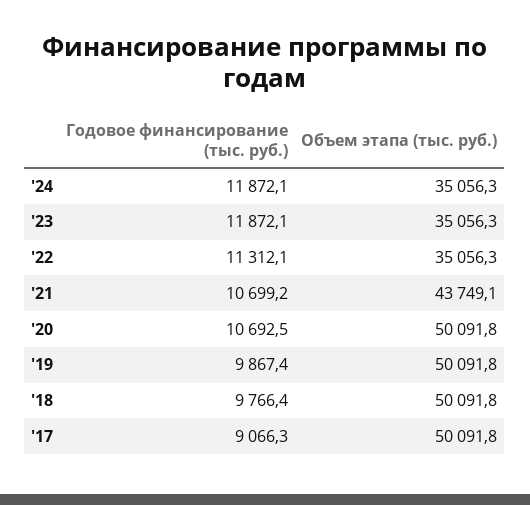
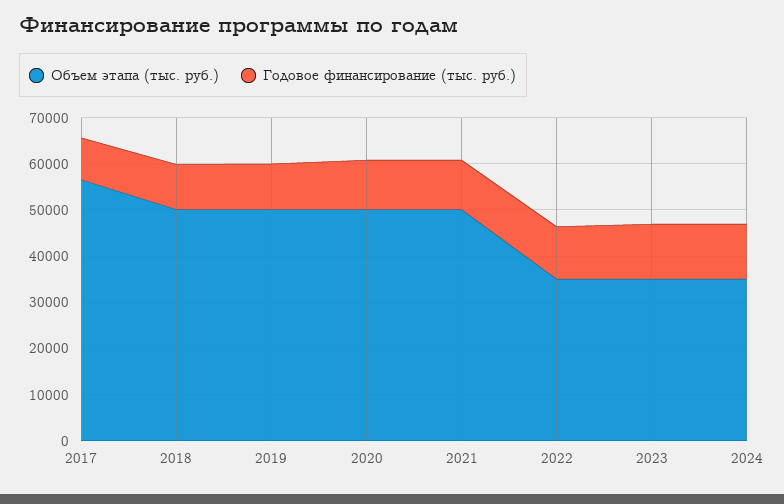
Объем этапа (тыс. руб.), '21: 43749.1 -> 50000
Объем этапа (тыс. руб.), '17: 50091.8 -> 56000

